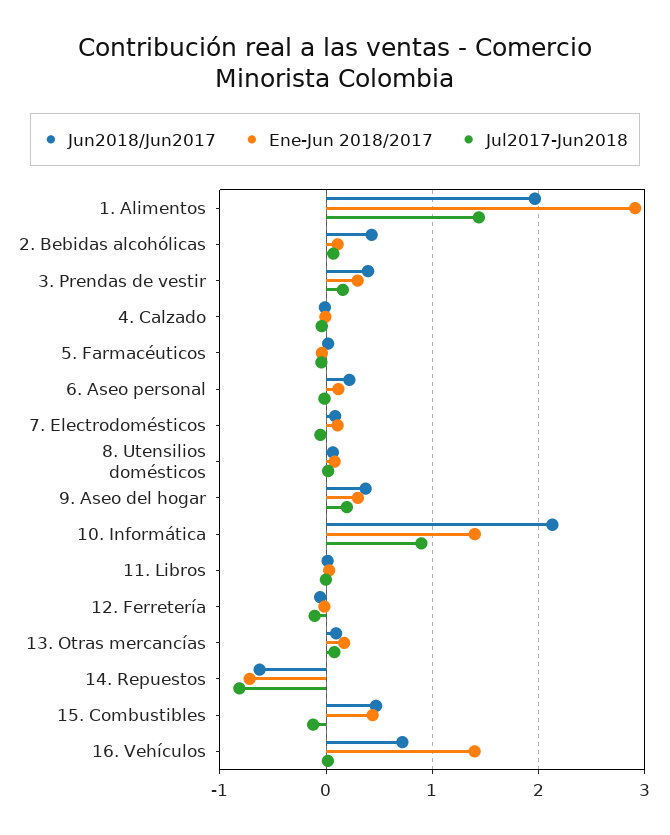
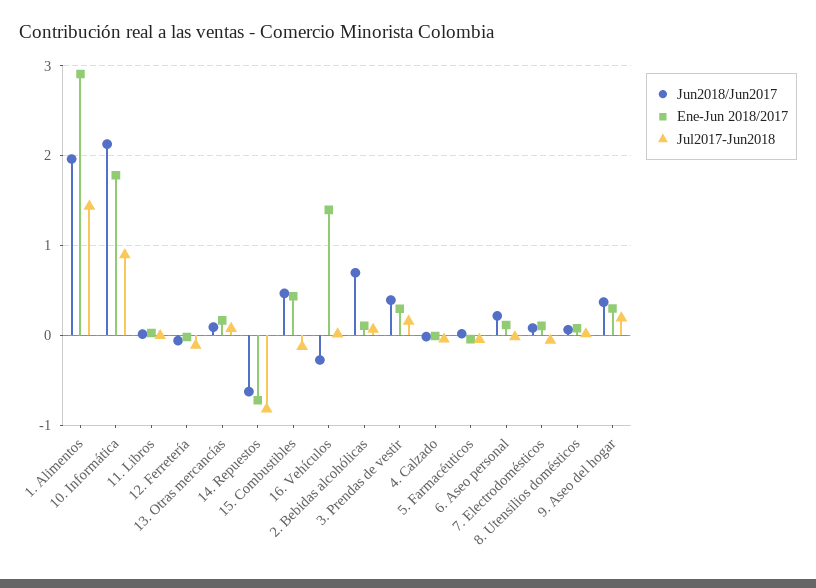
Jun2018/Jun2017, 2. Bebidas alcohólicas: 0.4 -> 0.7
Ene-Jun 2018/2017, 10. Informática: 1.4 -> 1.8
Jun2018/Jun2017, 16. Vehículos: 0.7 -> -0.3

